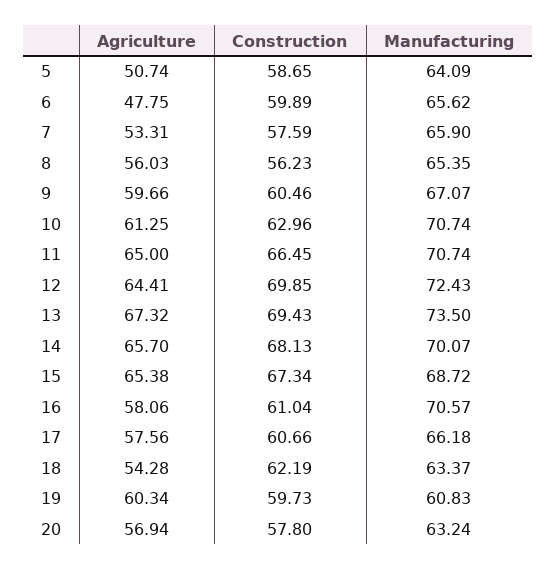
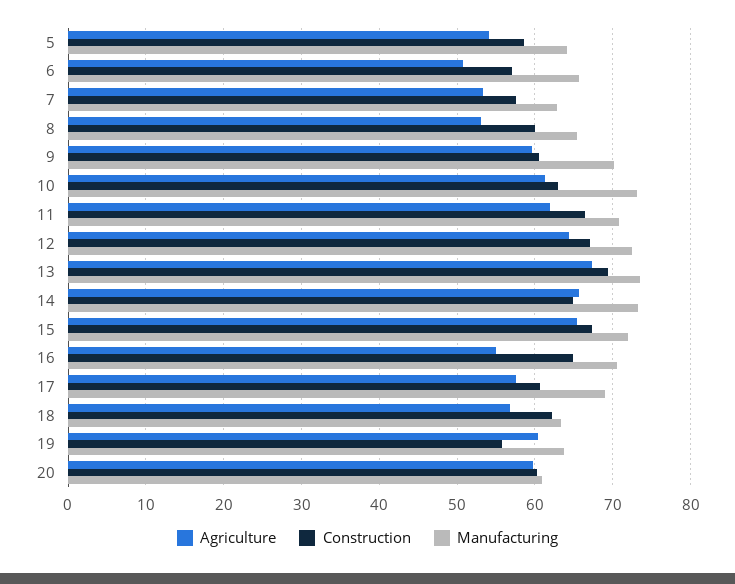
Agriculture, 5: 50.74 -> 54
Agriculture, 6: 47.75 -> 51
Construction, 6: 59.89 -> 57
Manufacturing, 7: 65.9 -> 63
Agriculture, 8: 56.03 -> 53
Construction, 8: 56.23 -> 60
Manufacturing, 9: 67.07 -> 70
Manufacturing, 10: 70.74 -> 73
Agriculture, 11: 65 -> 62
Construction, 12: 69.85 -> 67
Construction, 14: 68.13 -> 65
Manufacturing, 14: 70.07 -> 73
Manufacturing, 15: 68.72 -> 72
Agriculture, 16: 58.06 -> 55
Construction, 16: 61.04 -> 65
Manufacturing, 17: 66.18 -> 69
Agriculture, 18: 54.28 -> 57
Construction, 19: 59.73 -> 56
Manufacturing, 19: 60.83 -> 64
Agriculture, 20: 56.94 -> 60
Construction, 20: 57.8 -> 60
Manufacturing, 20: 63.24 -> 61

